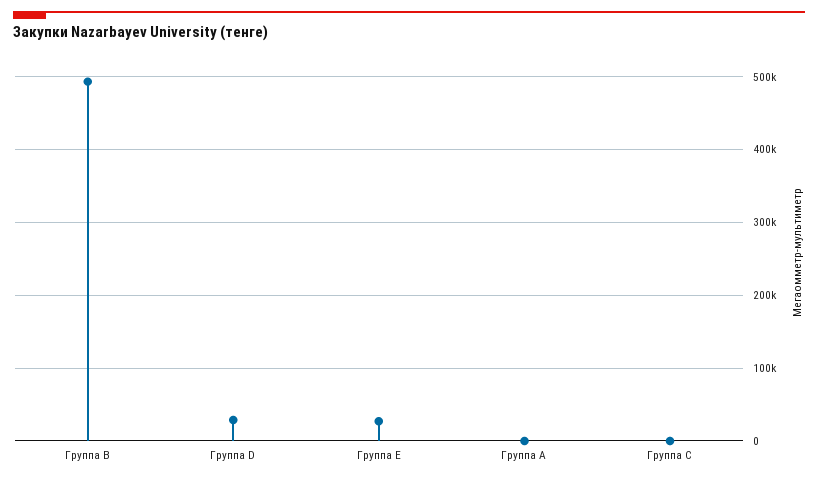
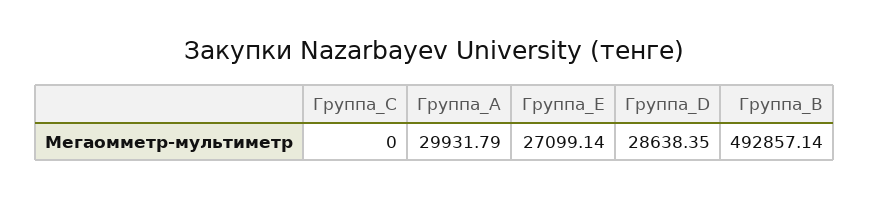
Группа A: 0 -> 29931.79

